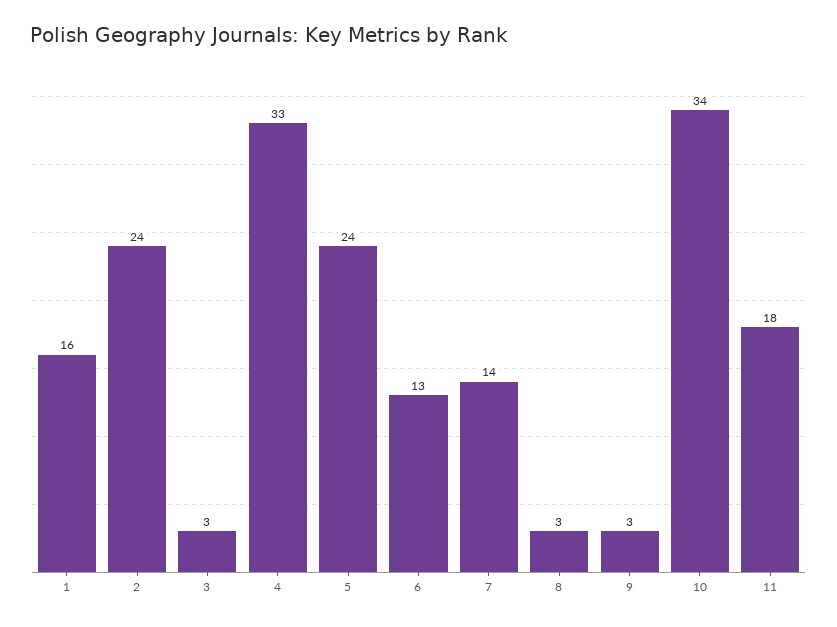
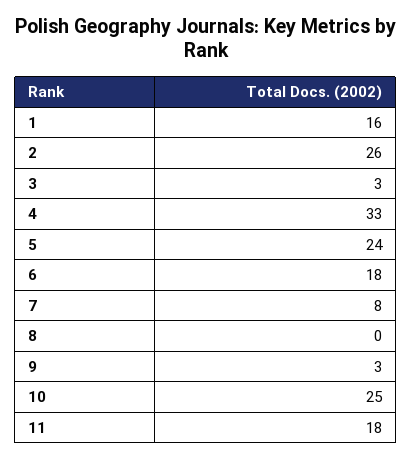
2: 24 -> 26
6: 13 -> 18
7: 14 -> 8
8: 3 -> 0
10: 34 -> 25

